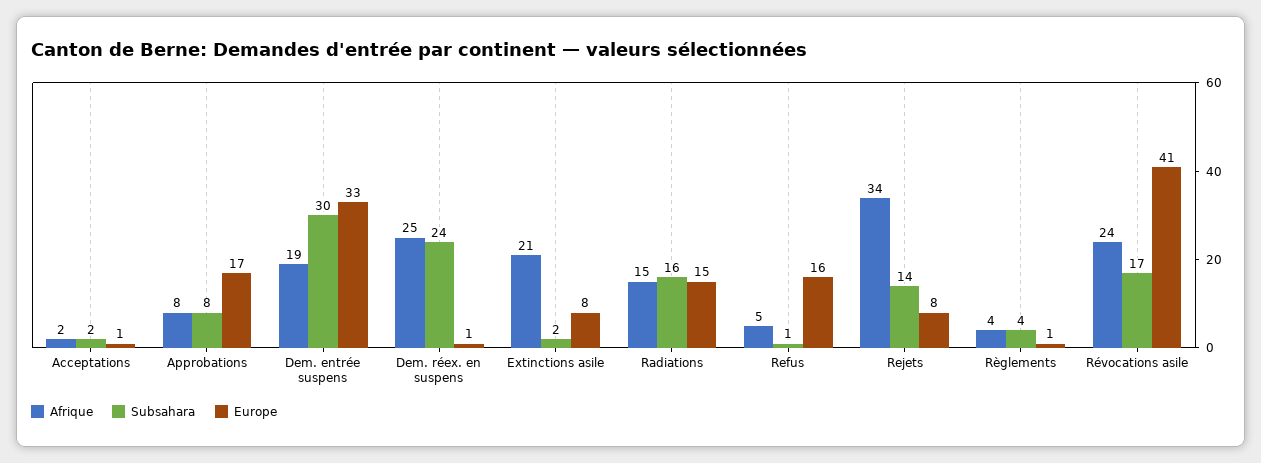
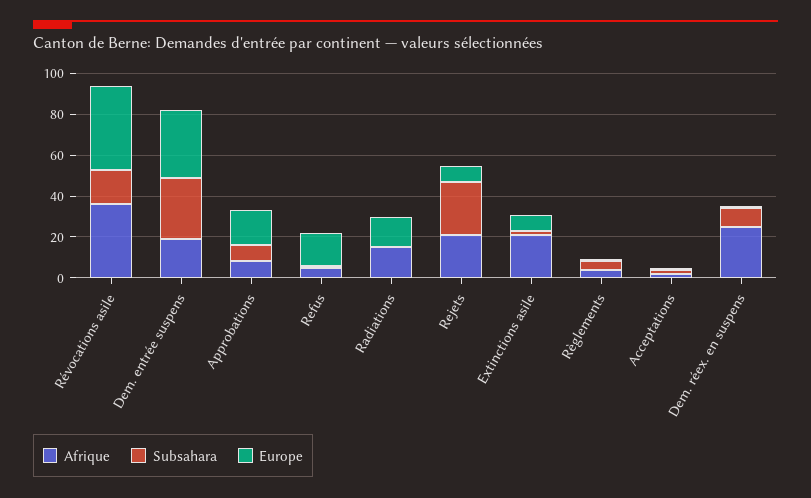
Subsahara, Dem. réex. en suspens: 24 -> 10
Subsahara, Radiations: 16 -> 0
Afrique, Rejets: 34 -> 20
Subsahara, Rejets: 14 -> 25
Afrique, Révocations asile: 24 -> 35

